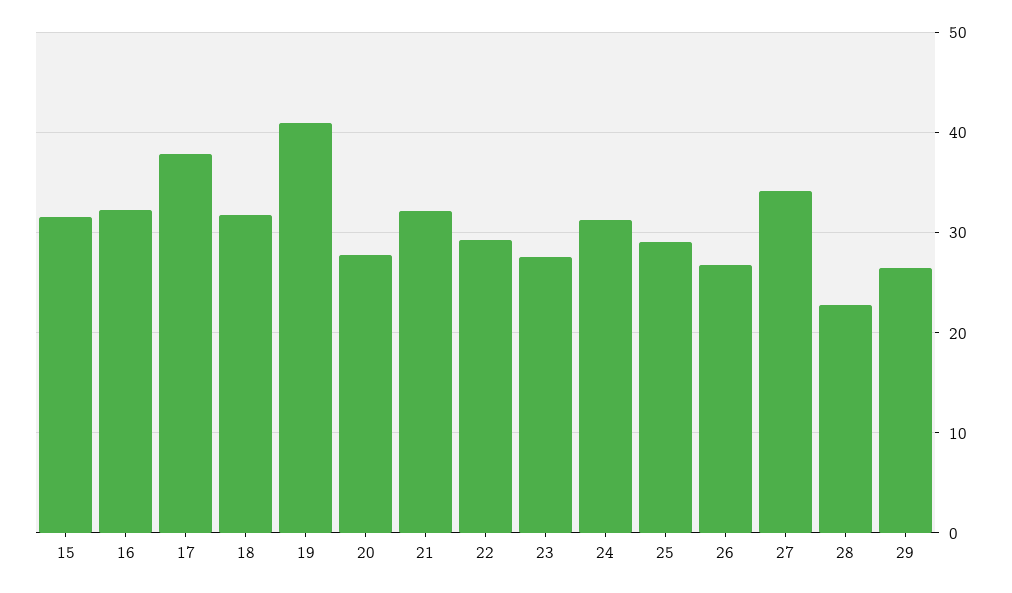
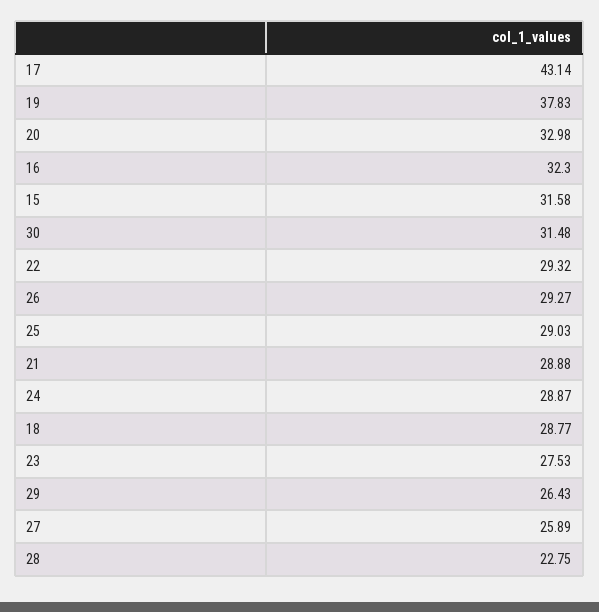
17: 38 -> 43.14
18: 32 -> 28.77
19: 41 -> 37.83
20: 28 -> 32.98
21: 32 -> 28.88
24: 31 -> 28.87
26: 27 -> 29.27
27: 34 -> 25.89
30: none -> 31.48

